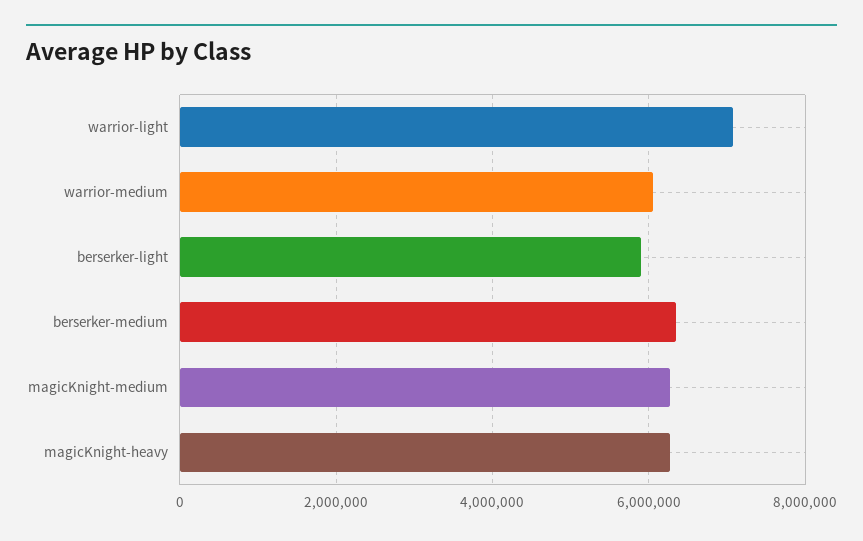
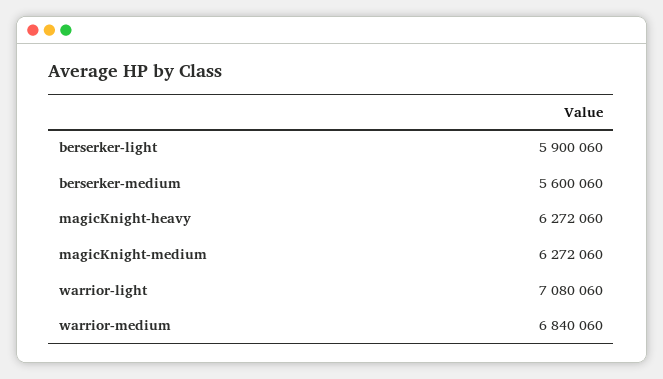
warrior-medium: 6000000 -> 6840060
berserker-medium: 6400000 -> 5600060

